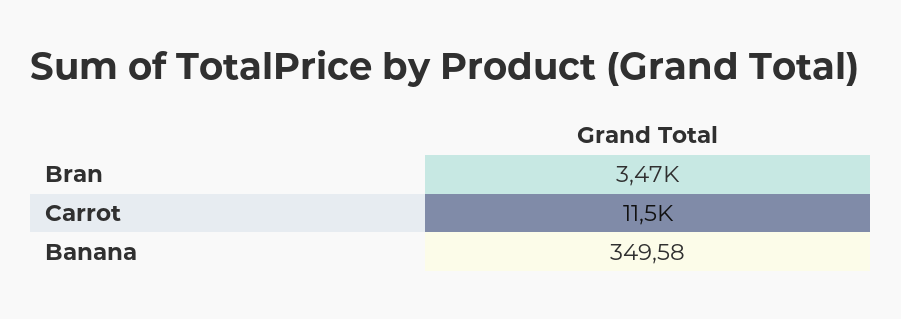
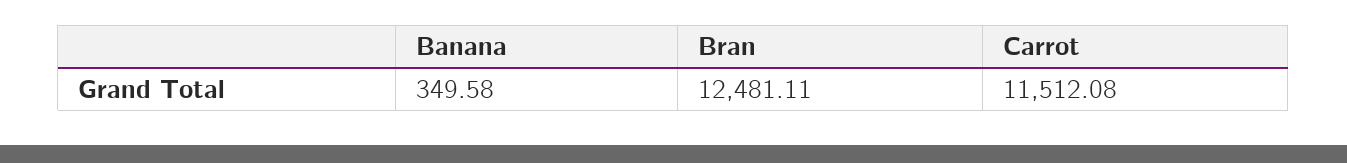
Bran: 3470 -> 12481.11

